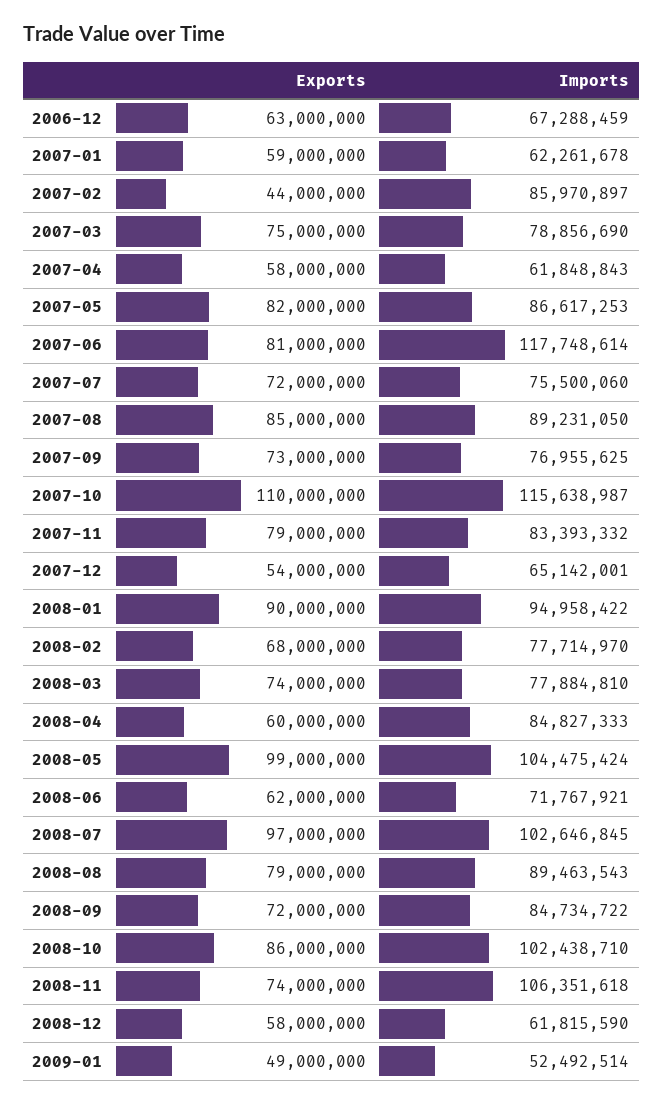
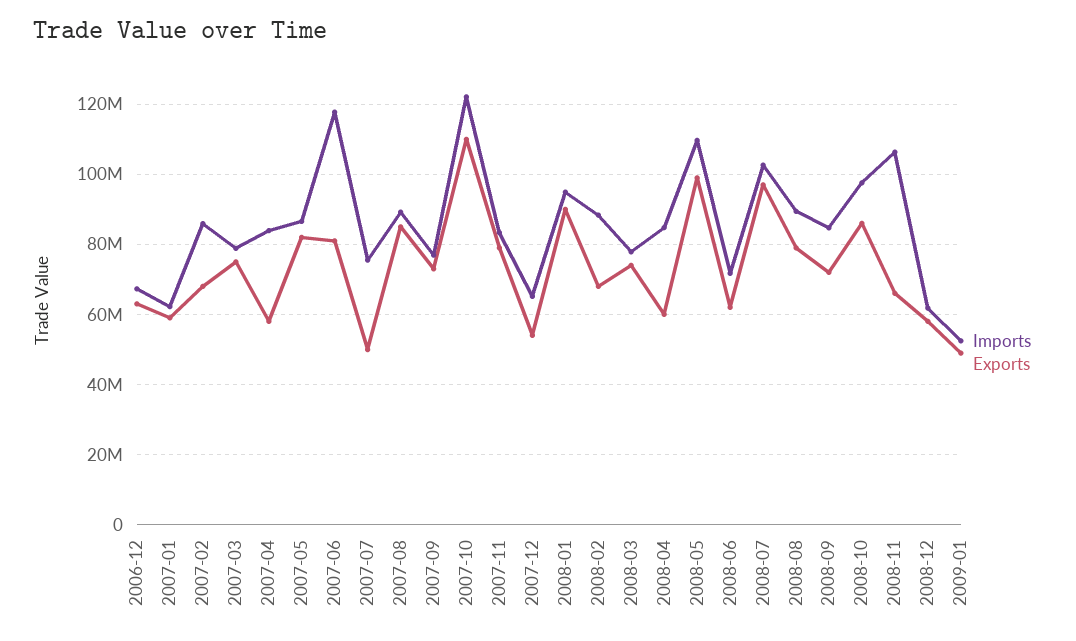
Exports, 2007-02: 44000000 -> 68000000
Imports, 2007-04: 61848843 -> 84000000
Exports, 2007-07: 72000000 -> 50000000
Imports, 2007-10: 115638987 -> 122000000
Imports, 2008-02: 77714970 -> 88000000
Imports, 2008-05: 104475424 -> 110000000
Imports, 2008-10: 102438710 -> 98000000
Exports, 2008-11: 74000000 -> 66000000

